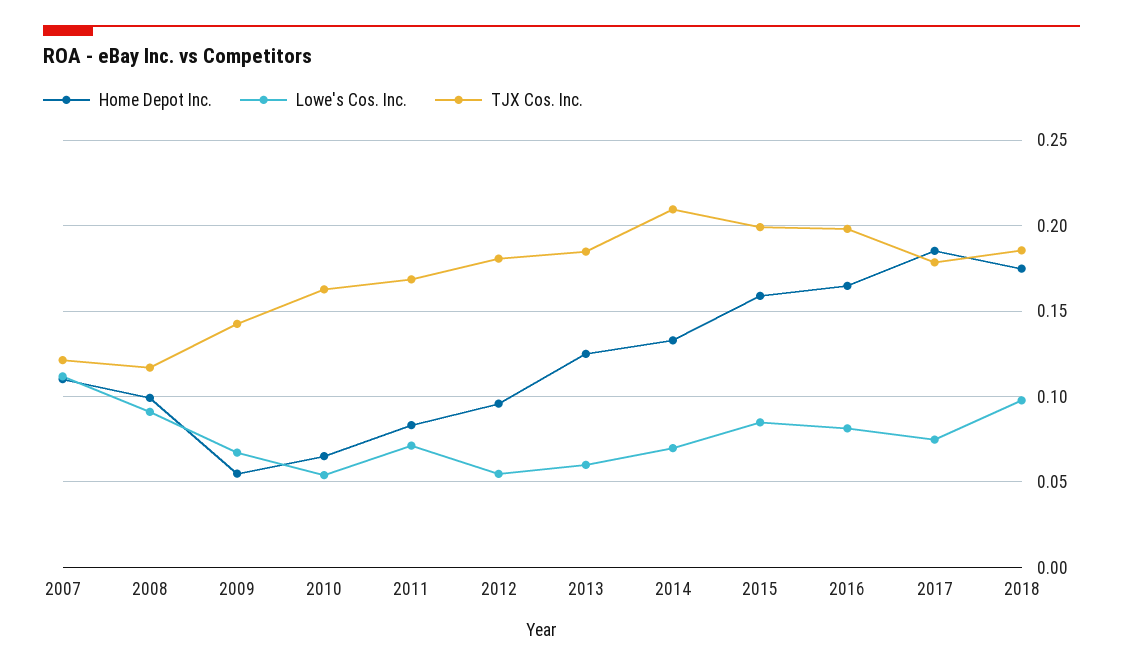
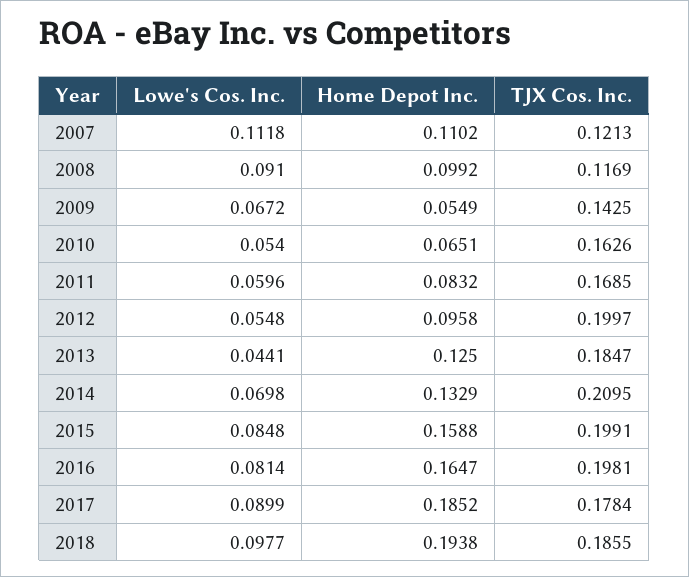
Lowe's Cos. Inc., 2011: 0.07 -> 0.0596
TJX Cos. Inc., 2012: 0.18 -> 0.1997
Lowe's Cos. Inc., 2013: 0.06 -> 0.0441
Lowe's Cos. Inc., 2017: 0.075 -> 0.0899
Home Depot Inc., 2018: 0.175 -> 0.1938

